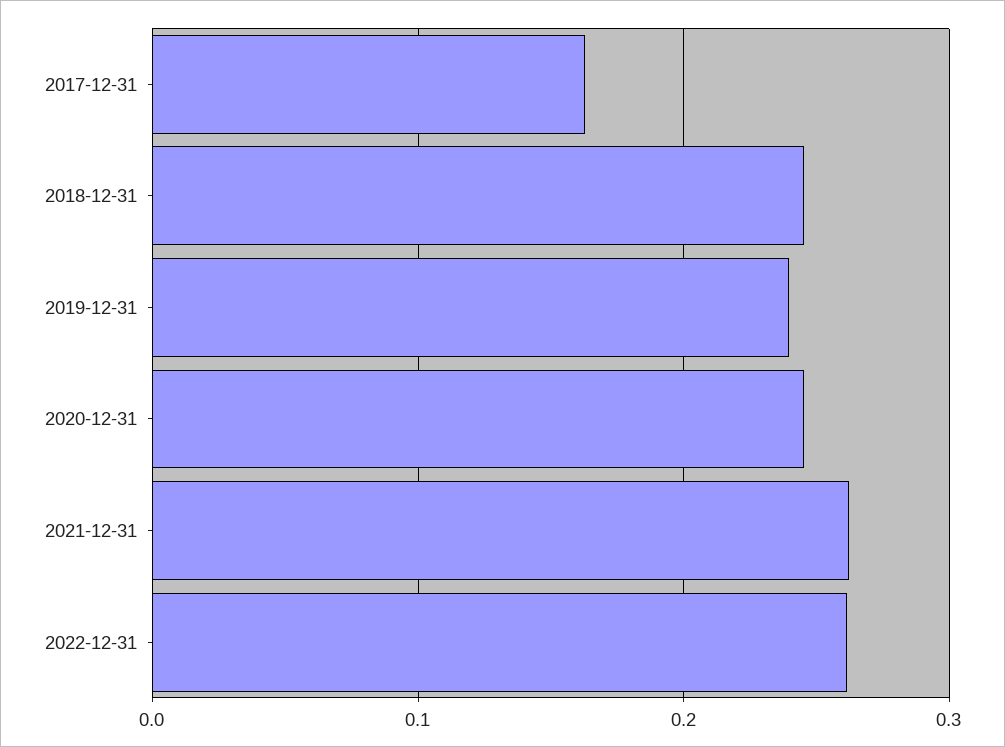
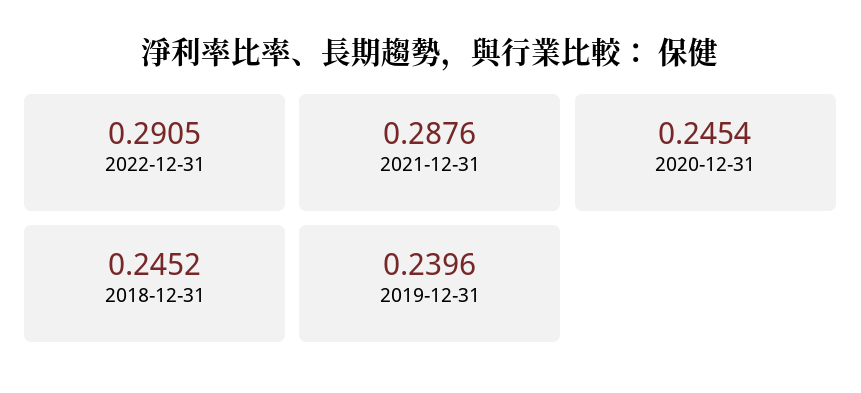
2017-12-31: 0.16 -> none
2021-12-31: 0.26 -> 0.2876
2022-12-31: 0.26 -> 0.2905

